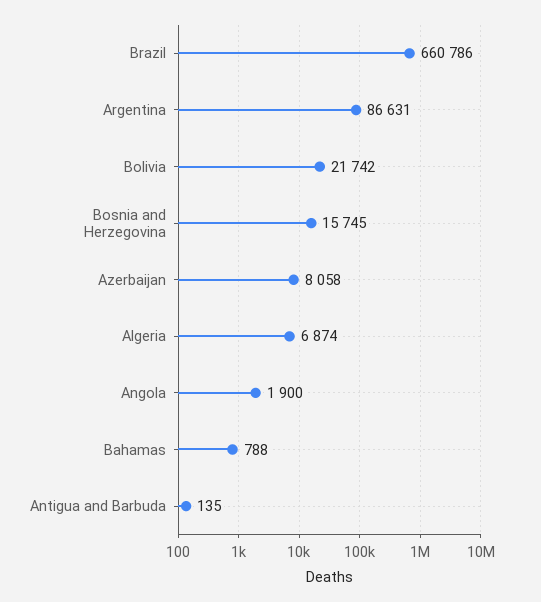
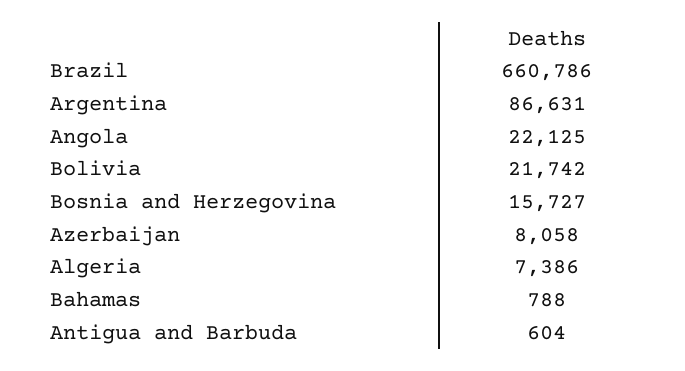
Bosnia and Herzegovina: 15745 -> 15727
Algeria: 6874 -> 7386
Angola: 1900 -> 22125
Antigua and Barbuda: 135 -> 604

